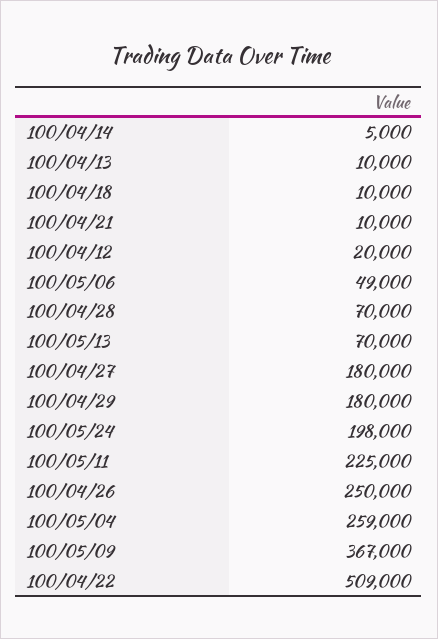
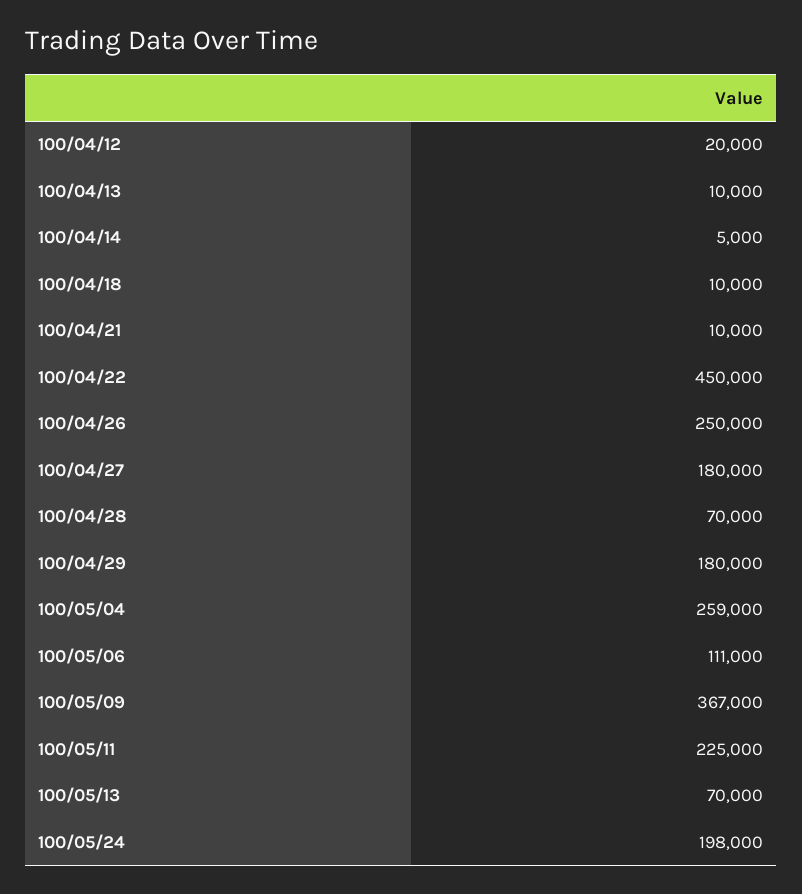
100/05/06: 49000 -> 111000
100/04/22: 509000 -> 450000

